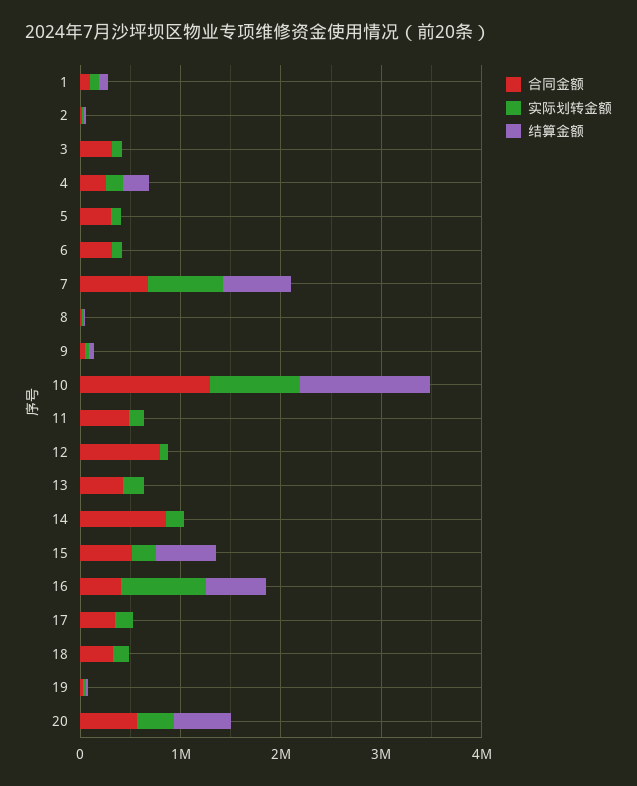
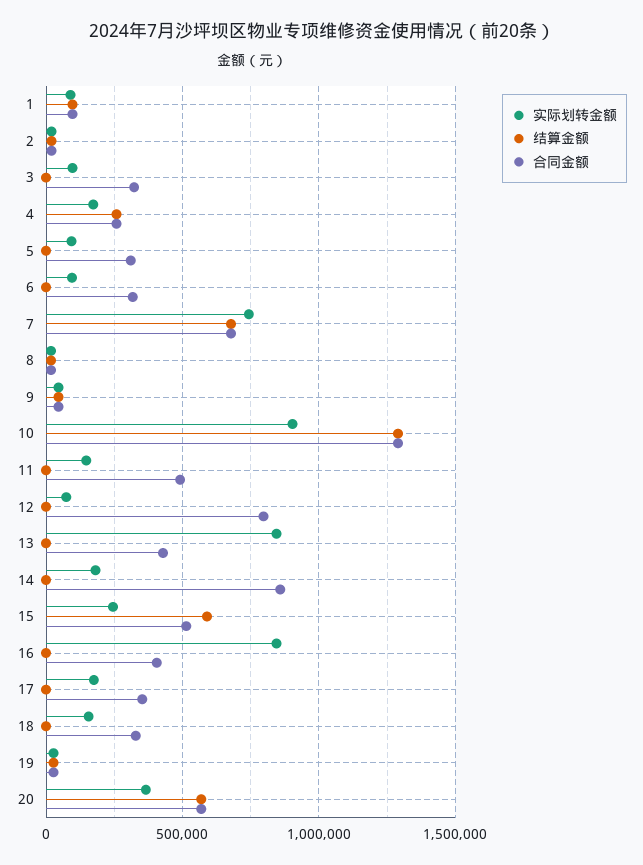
实际划转金额, 13: 200000 -> 850000
结算金额, 16: 600000 -> 0

